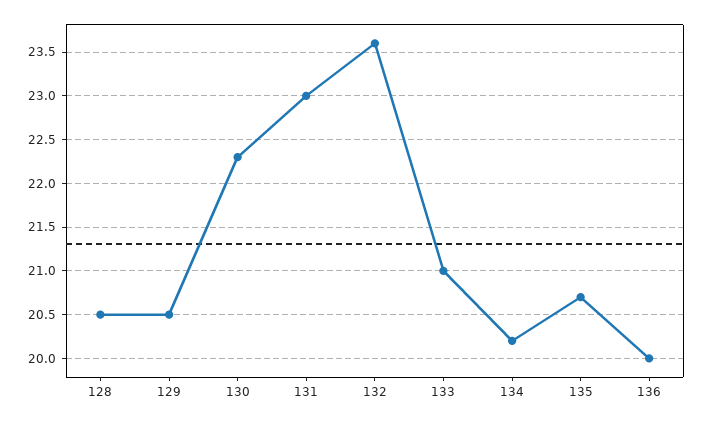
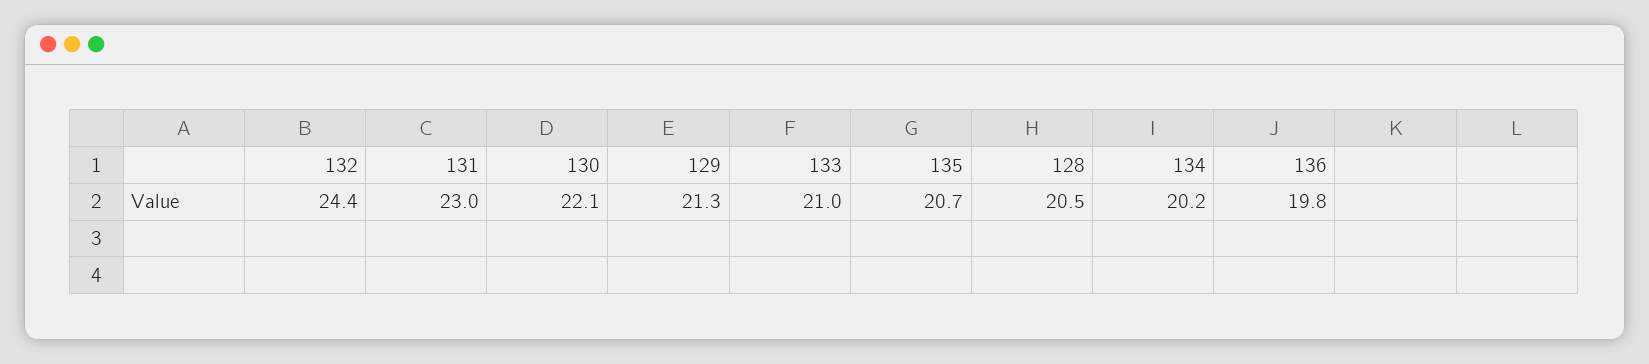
129: 20.5 -> 21.3
130: 22.3 -> 22.1
132: 23.6 -> 24.4
136: 20 -> 19.8

